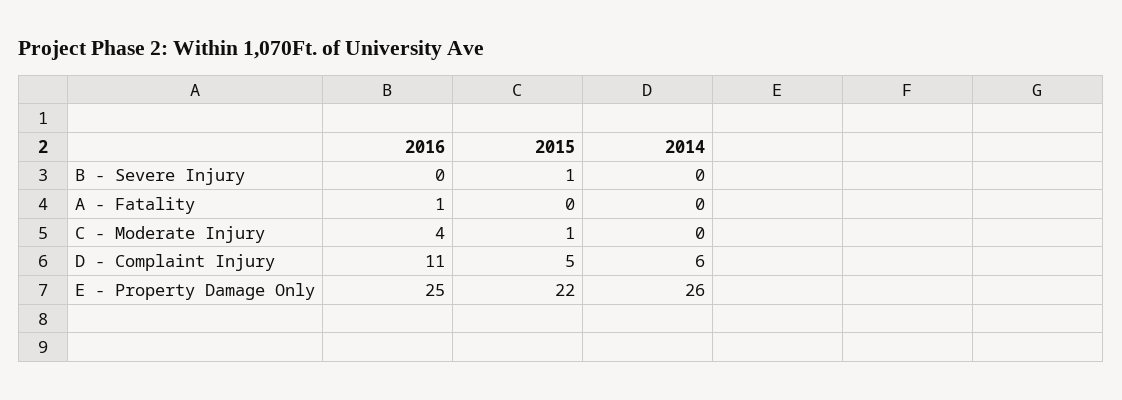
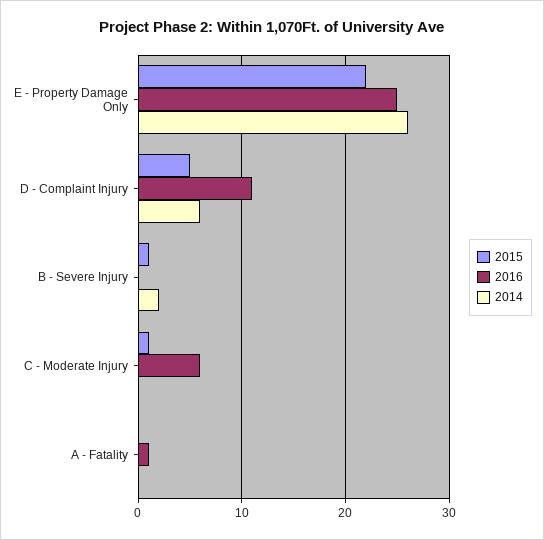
2014, B - Severe Injury: 0 -> 2
2016, C - Moderate Injury: 4 -> 6

